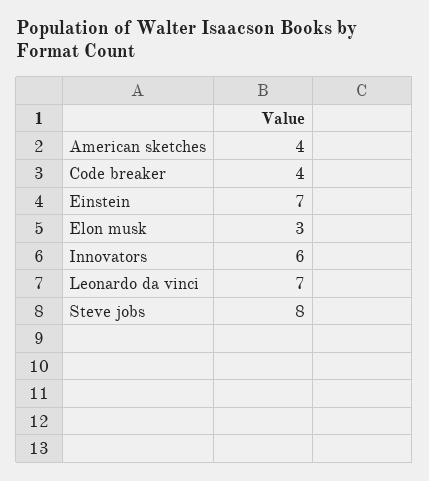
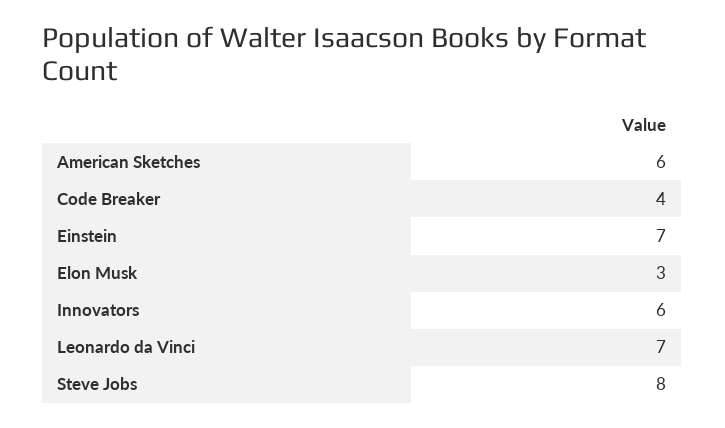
American sketches: 4 -> 6

